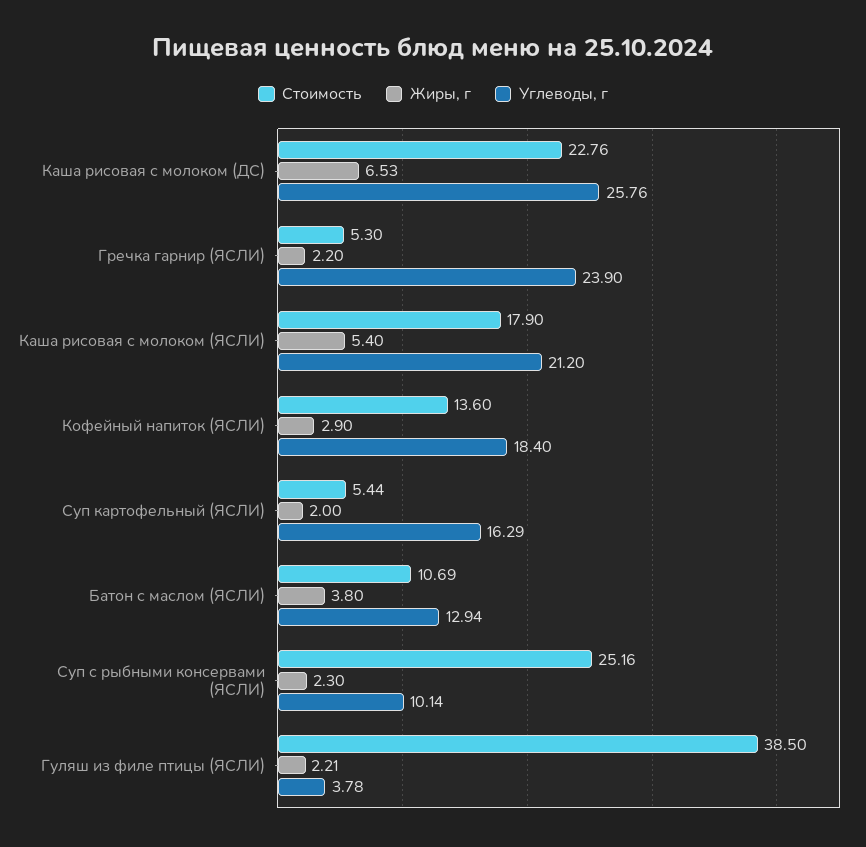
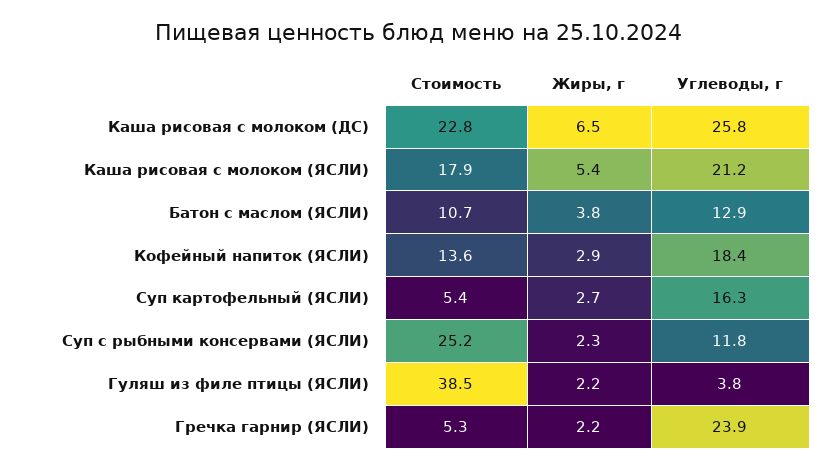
Жиры, г, Суп картофельный (ЯСЛИ): 2 -> 2.7
Углеводы, г, Суп с рыбными консервами (ЯСЛИ): 10.14 -> 11.8

